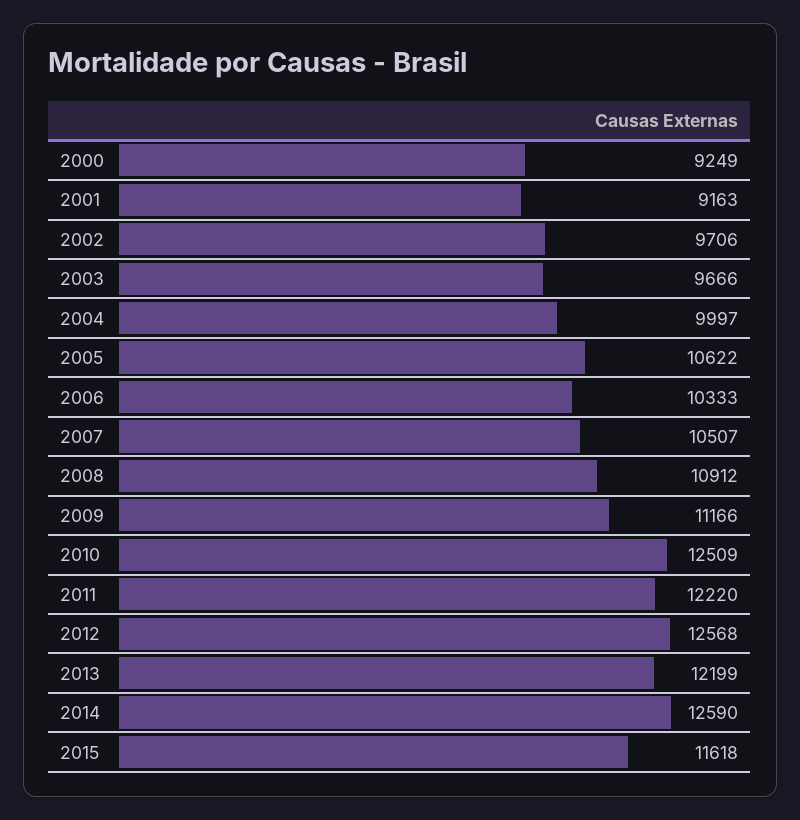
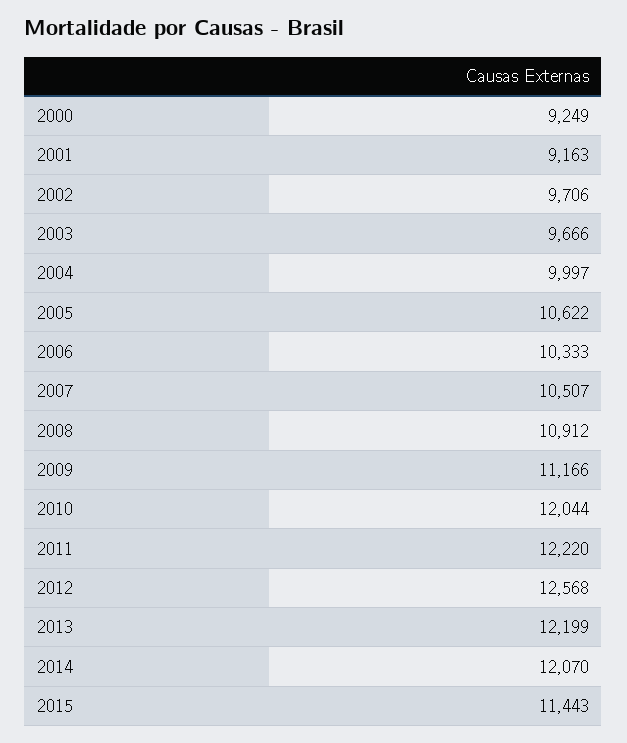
2010: 12509 -> 12044
2014: 12590 -> 12070
2015: 11618 -> 11443

